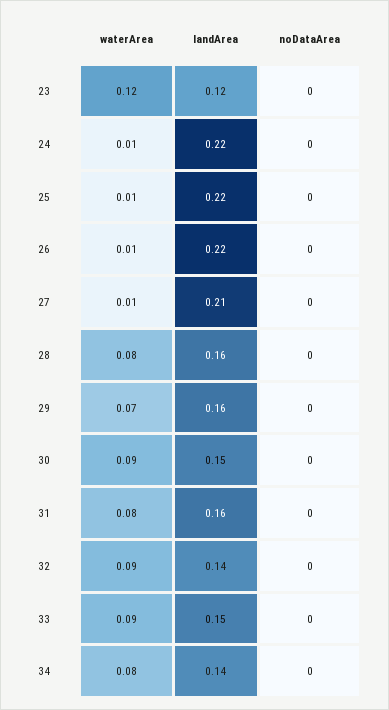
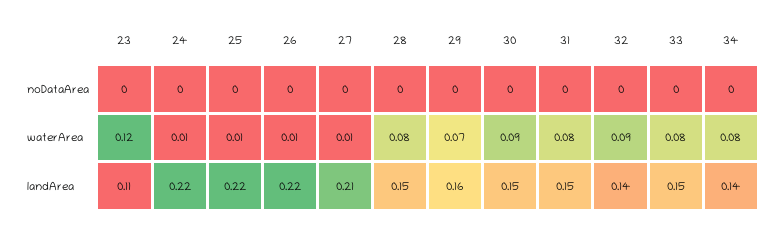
landArea, 23: 0.12 -> 0.11
landArea, 28: 0.16 -> 0.15
landArea, 31: 0.16 -> 0.15
waterArea, 33: 0.09 -> 0.08

